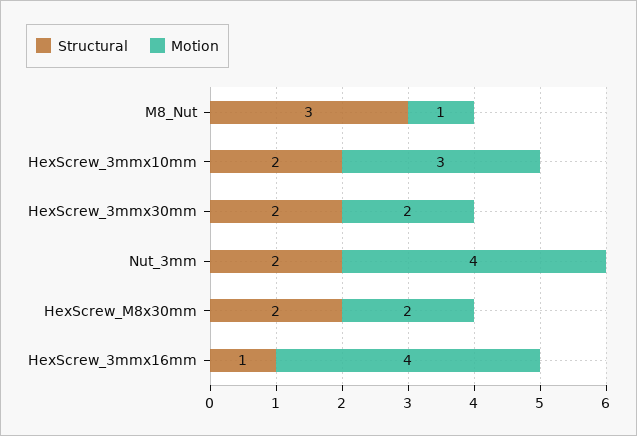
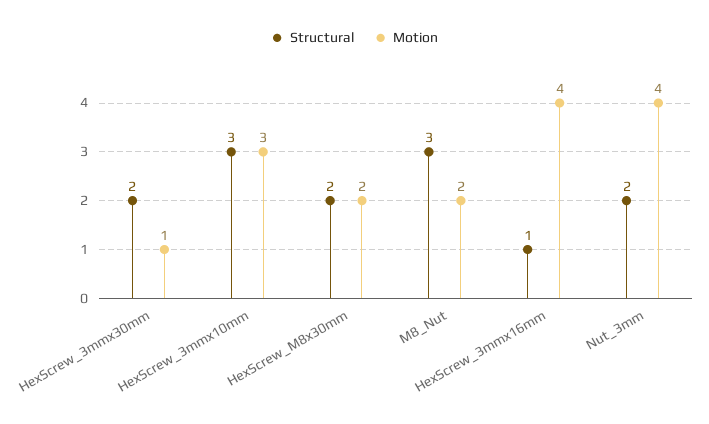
Motion, M8_Nut: 1 -> 2
Structural, HexScrew_3mmx10mm: 2 -> 3
Motion, HexScrew_3mmx30mm: 2 -> 1

